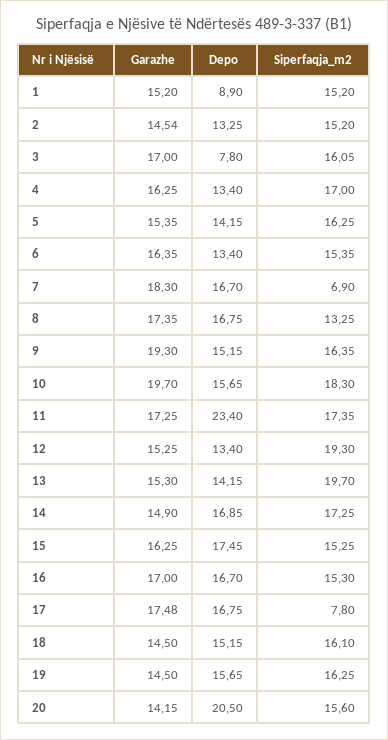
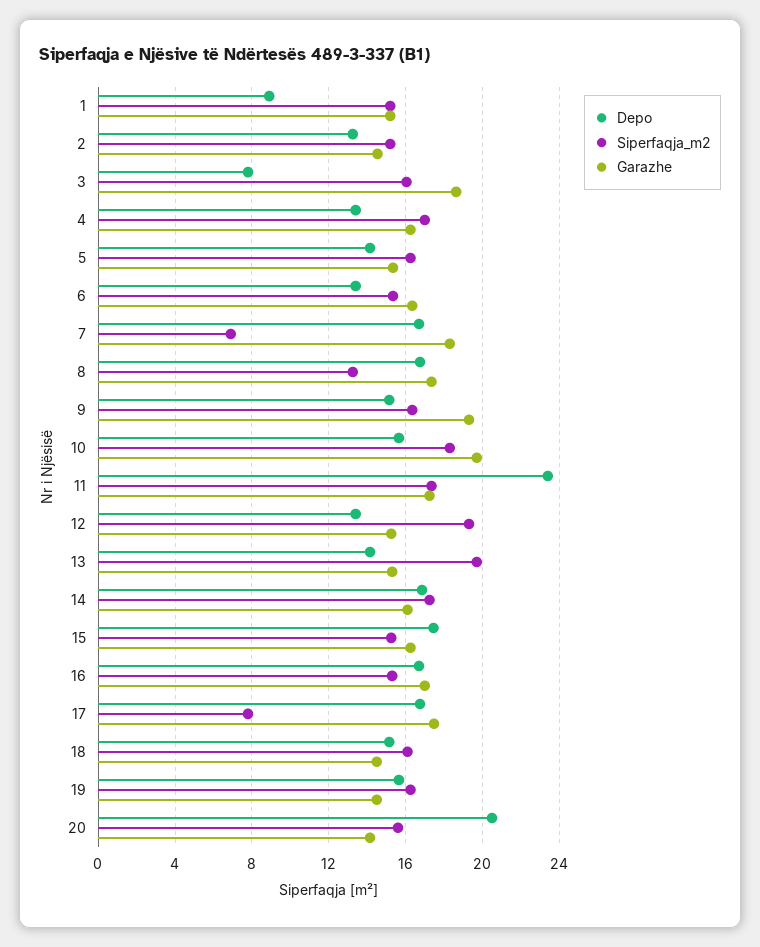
Garazhe, 3: 17 -> 18.5
Garazhe, 14: 14.9 -> 16

